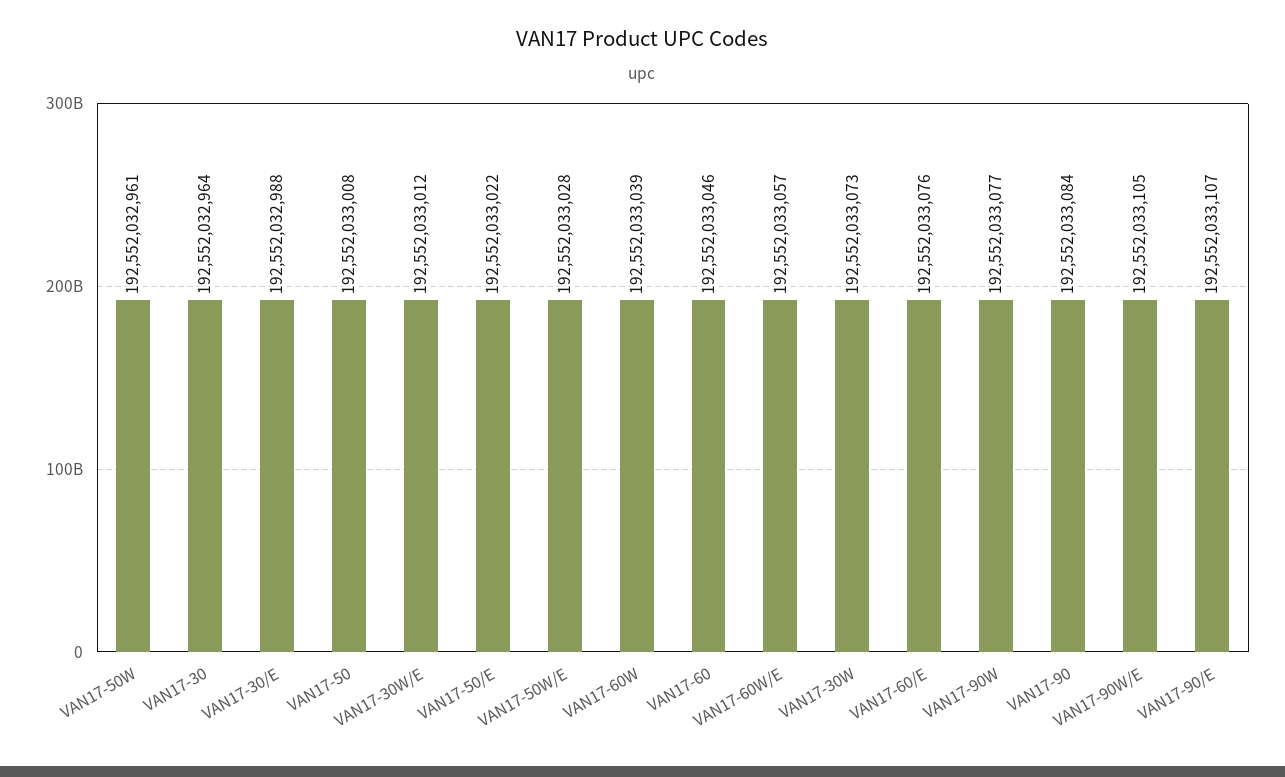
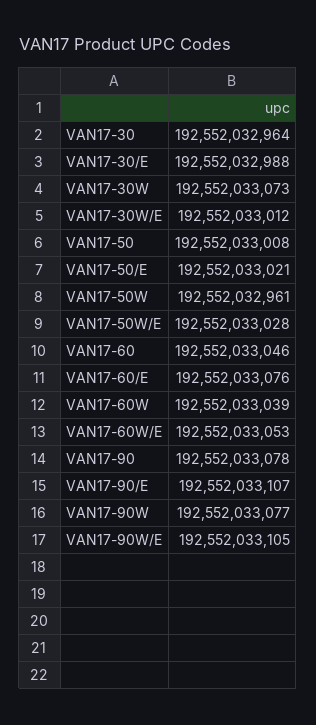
VAN17-50/E: 192552033022 -> 192552033021
VAN17-60W/E: 192552033057 -> 192552033053
VAN17-90: 192552033084 -> 192552033078

